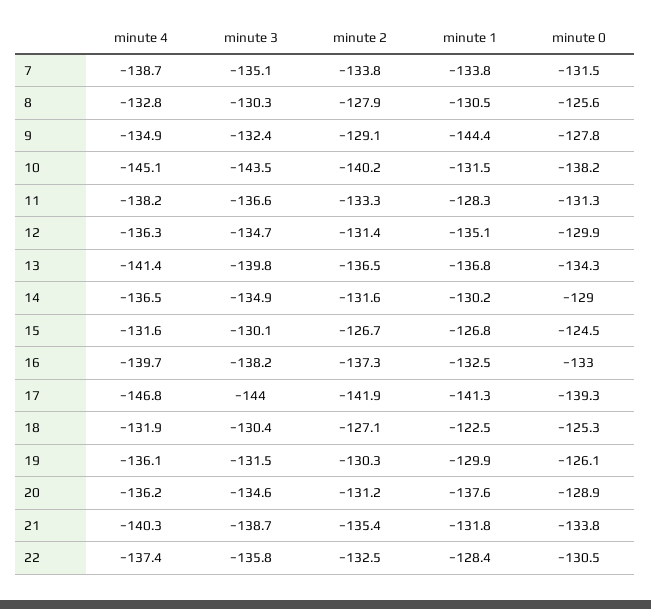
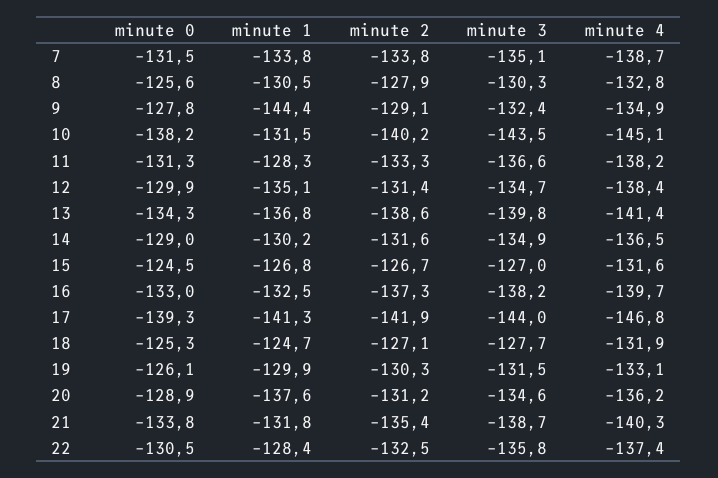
minute 4, 12: -136.3 -> -138.4
minute 2, 13: -136.5 -> -138.6
minute 3, 15: -130.1 -> -127
minute 3, 18: -130.4 -> -127.7
minute 1, 18: -122.5 -> -124.7
minute 4, 19: -136.1 -> -133.1

